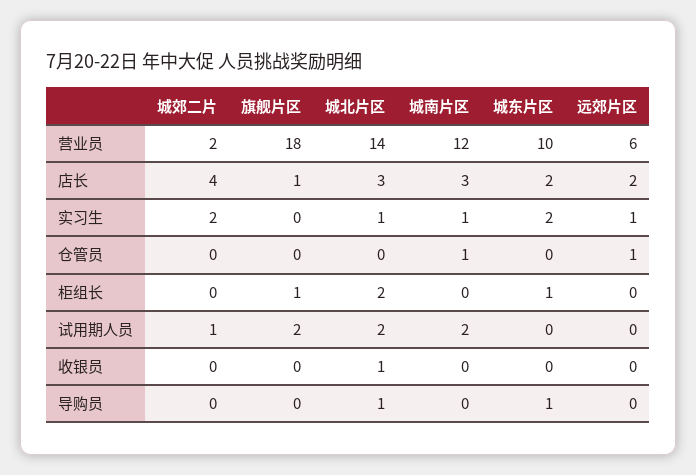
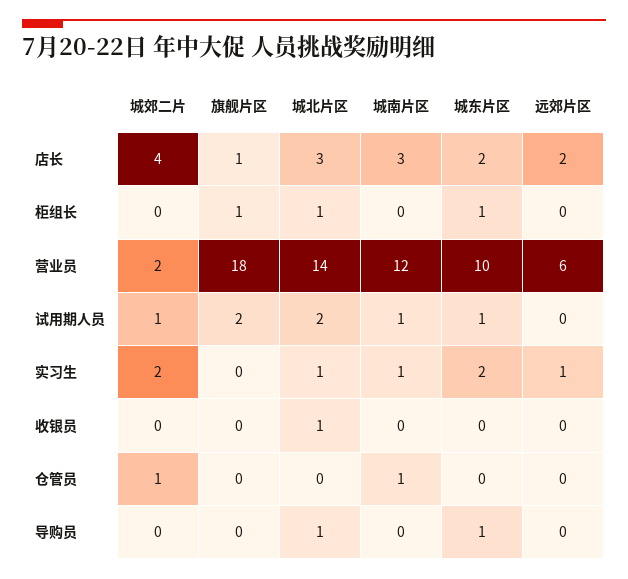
城郊二片, 仓管员: 0 -> 1
远郊片区, 仓管员: 1 -> 0
城北片区, 柜组长: 2 -> 1
城南片区, 试用期人员: 2 -> 1
城东片区, 试用期人员: 0 -> 1

